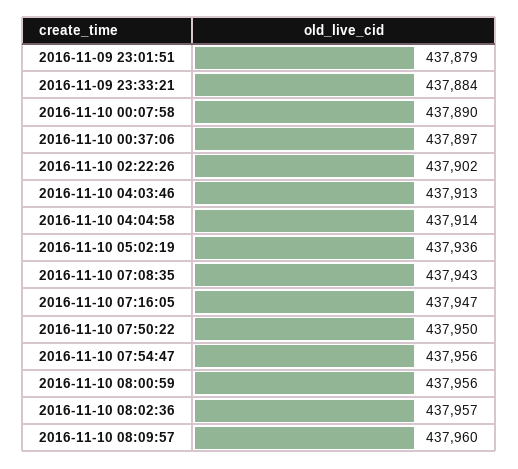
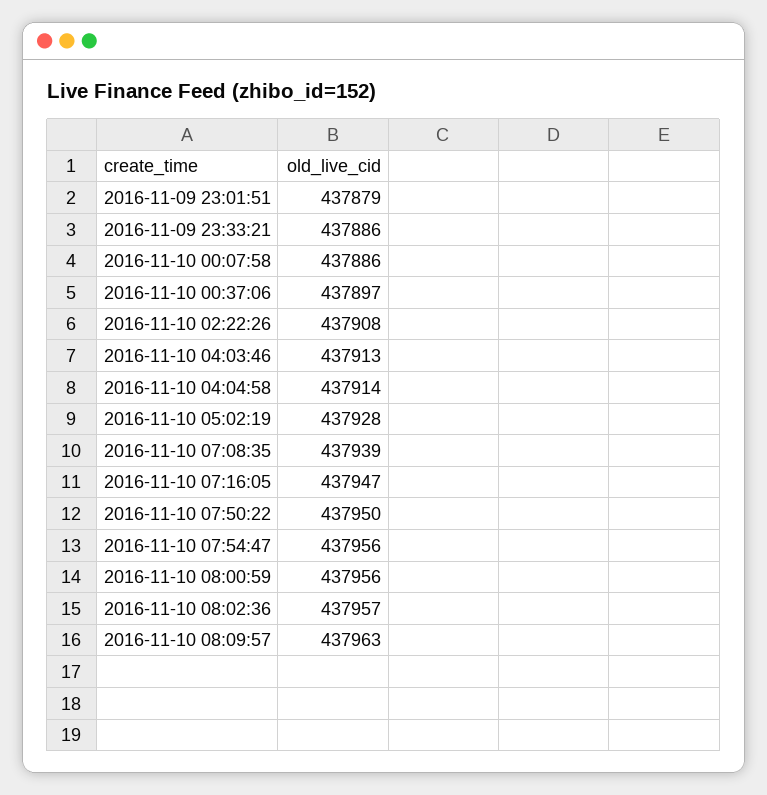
2016-11-09 23:33:21: 437884 -> 437886
2016-11-10 00:07:58: 437890 -> 437886
2016-11-10 02:22:26: 437902 -> 437908
2016-11-10 05:02:19: 437936 -> 437928
2016-11-10 07:08:35: 437943 -> 437939
2016-11-10 08:09:57: 437960 -> 437963

